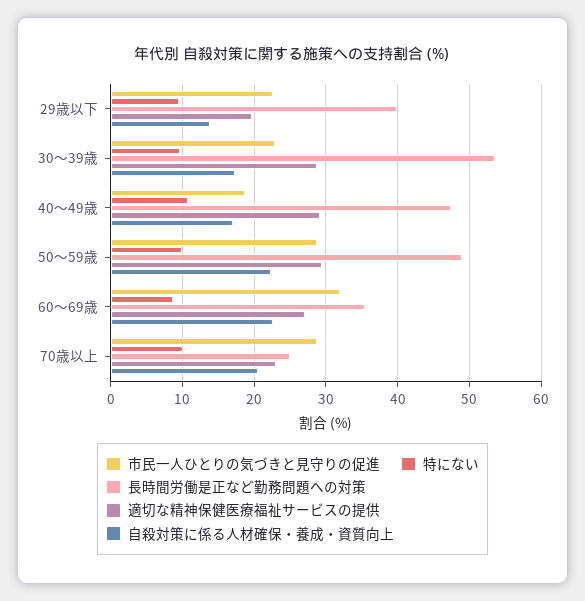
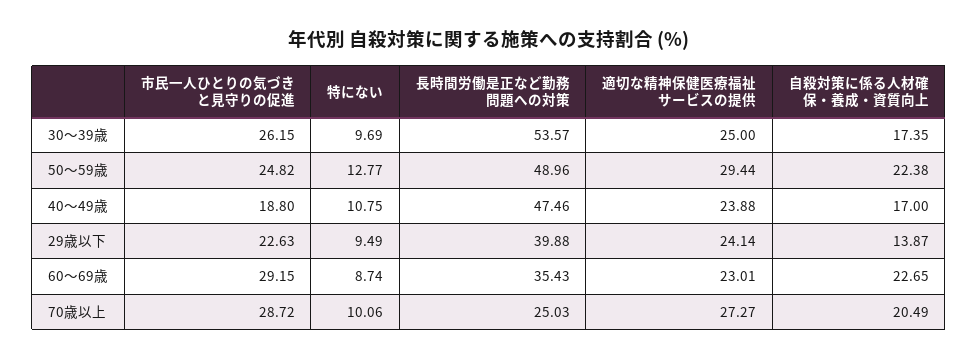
適切な精神保健医療福祉サービスの提供, 29歳以下: 20 -> 24.14
市民一人ひとりの気づきと見守りの促進, 30～39歳: 23 -> 26.15
適切な精神保健医療福祉サービスの提供, 30～39歳: 29 -> 25
適切な精神保健医療福祉サービスの提供, 40～49歳: 29 -> 23.88
市民一人ひとりの気づきと見守りの促進, 50～59歳: 29 -> 24.82
特にない, 50～59歳: 10 -> 12.77
市民一人ひとりの気づきと見守りの促進, 60～69歳: 32 -> 29.15
適切な精神保健医療福祉サービスの提供, 60～69歳: 27 -> 23.01
適切な精神保健医療福祉サービスの提供, 70歳以上: 23 -> 27.27

